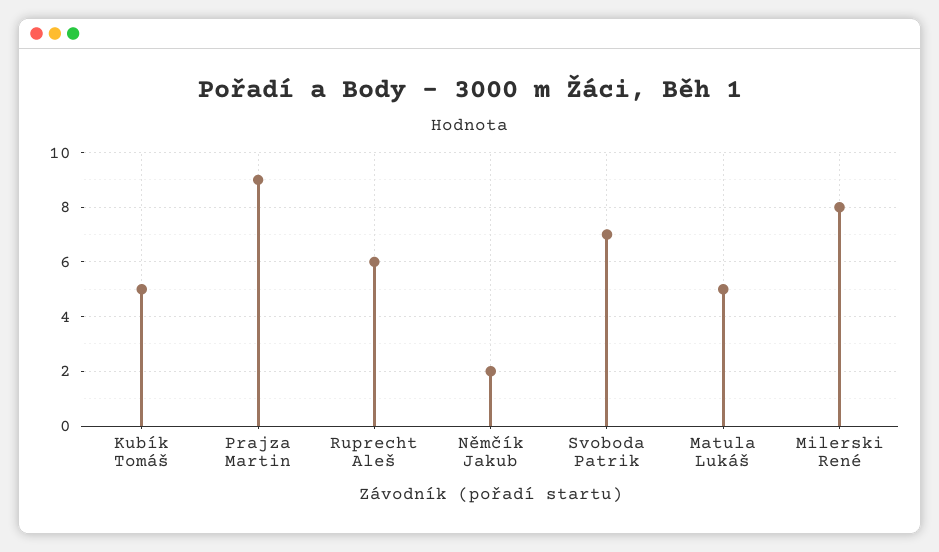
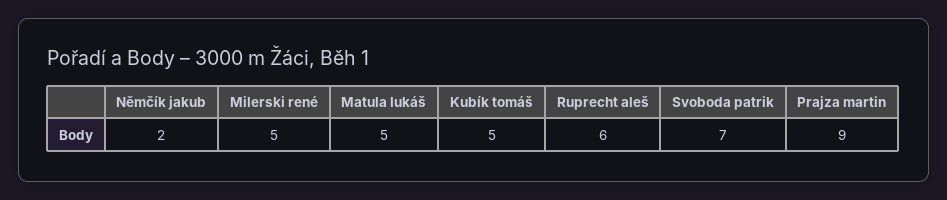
Milerski René: 8 -> 5

